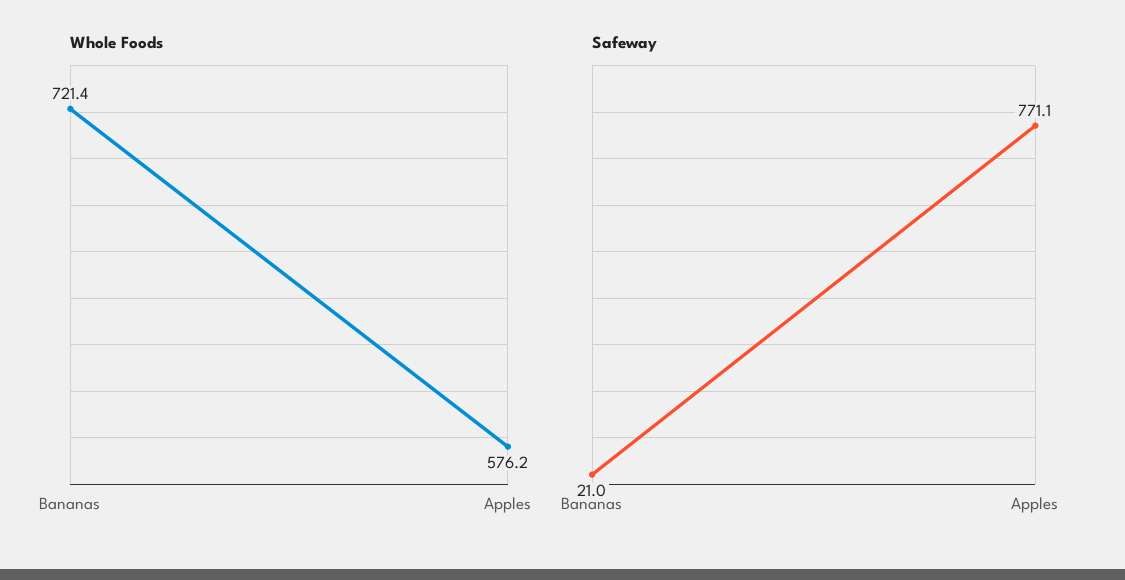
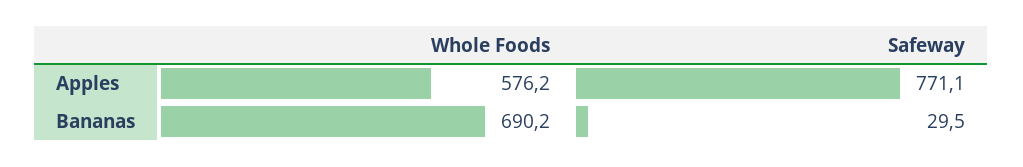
Whole Foods, Bananas: 721.4 -> 690.2
Safeway, Bananas: 21 -> 29.5

